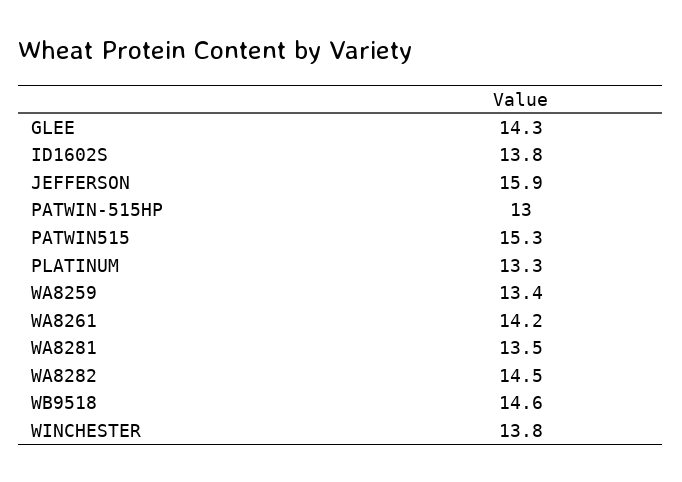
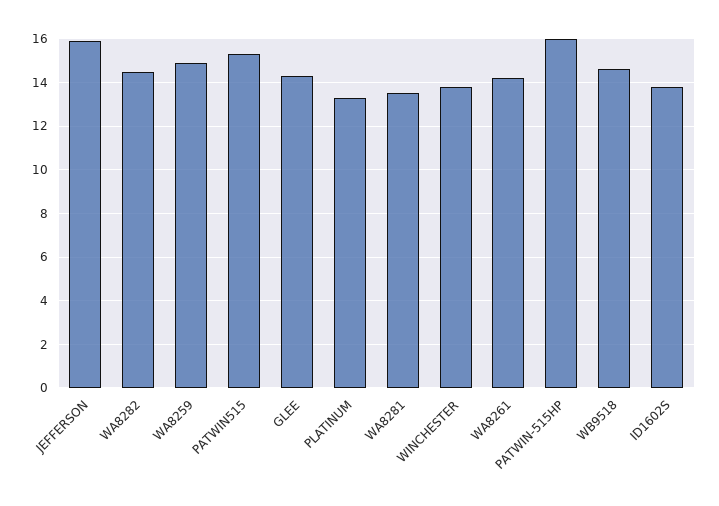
PATWIN-515HP: 13 -> 16
WA8259: 13.4 -> 15

